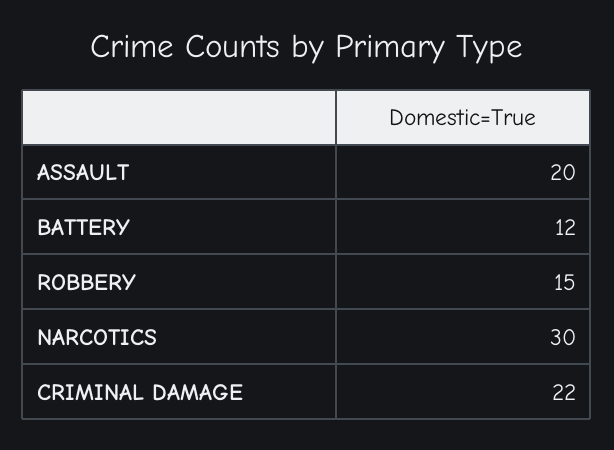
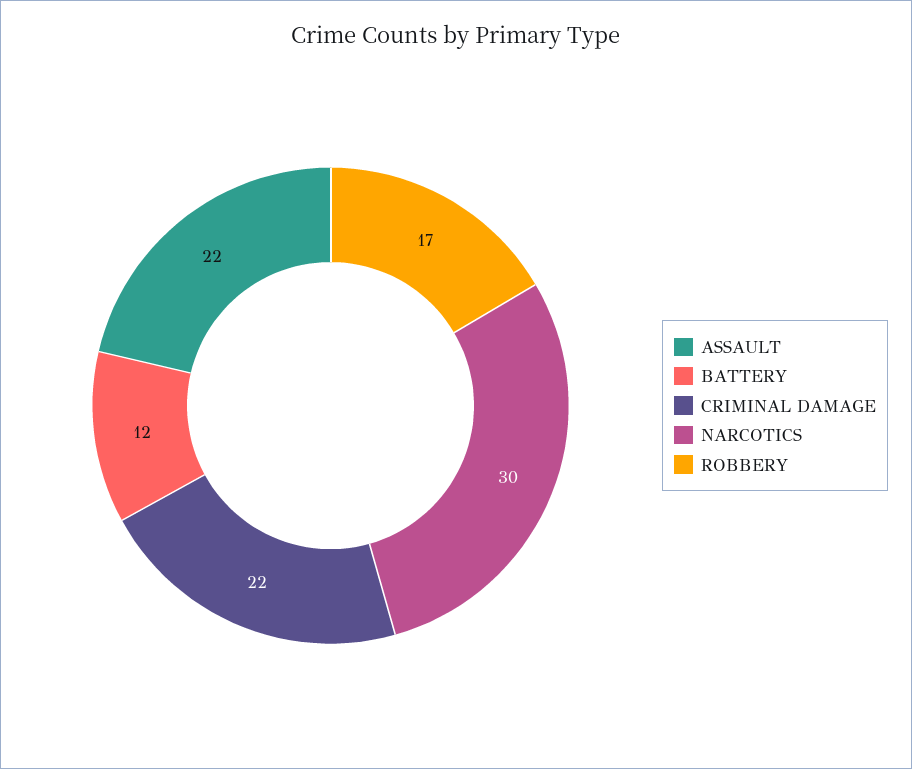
ASSAULT: 20 -> 22
ROBBERY: 15 -> 17

